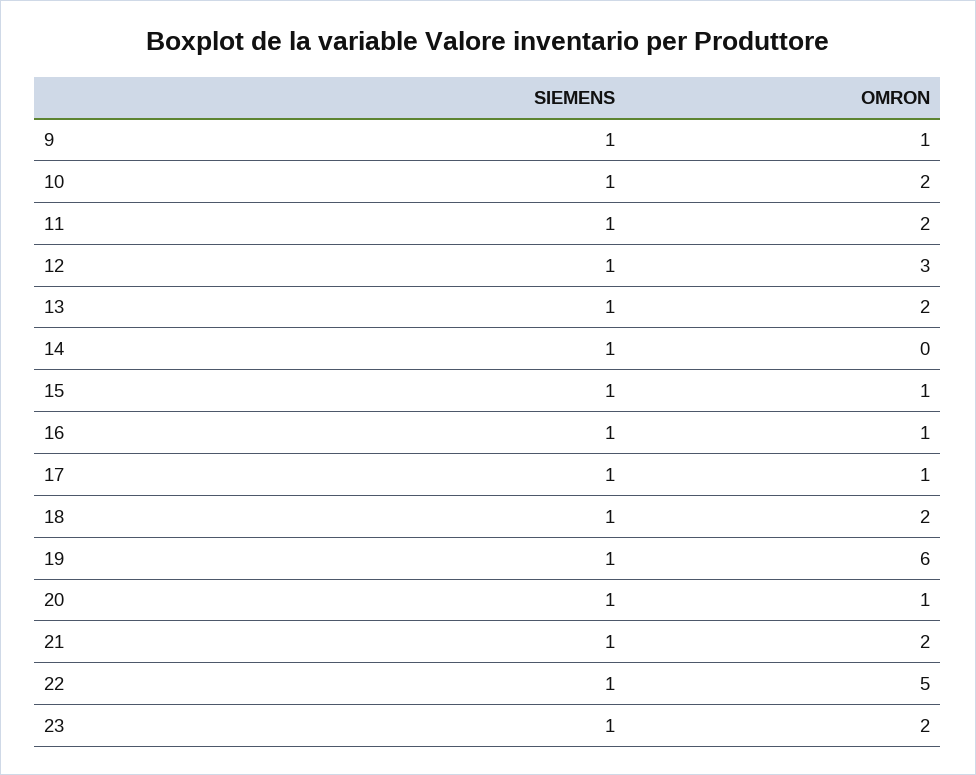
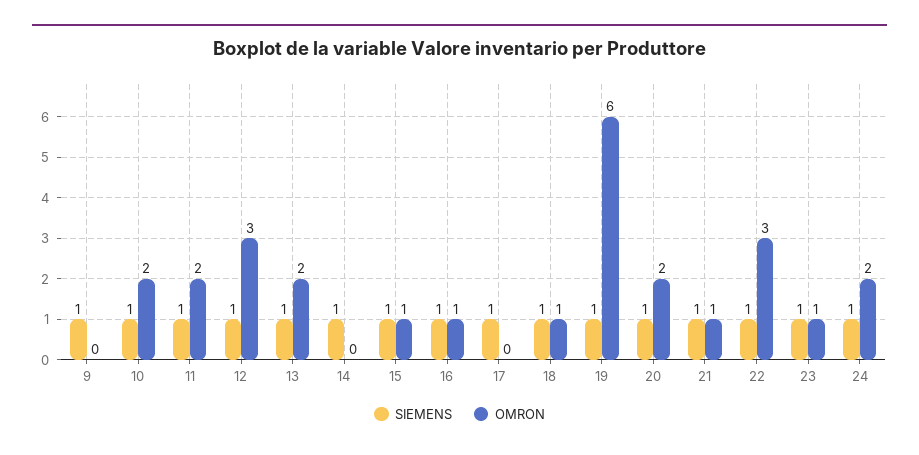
OMRON, 9: 1 -> 0
OMRON, 17: 1 -> 0
OMRON, 18: 2 -> 1
OMRON, 20: 1 -> 2
OMRON, 21: 2 -> 1
OMRON, 22: 5 -> 3
OMRON, 23: 2 -> 1
SIEMENS, 24: none -> 1
OMRON, 24: none -> 2

